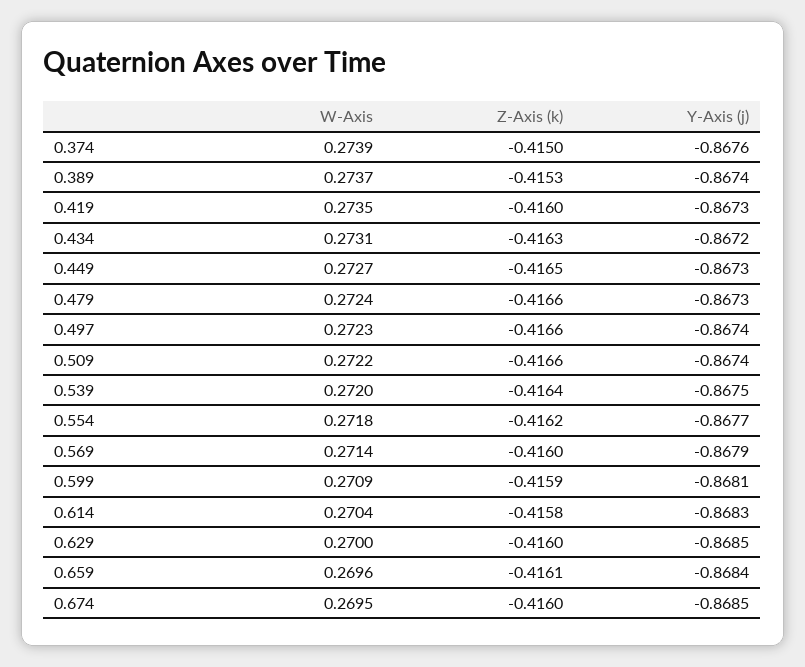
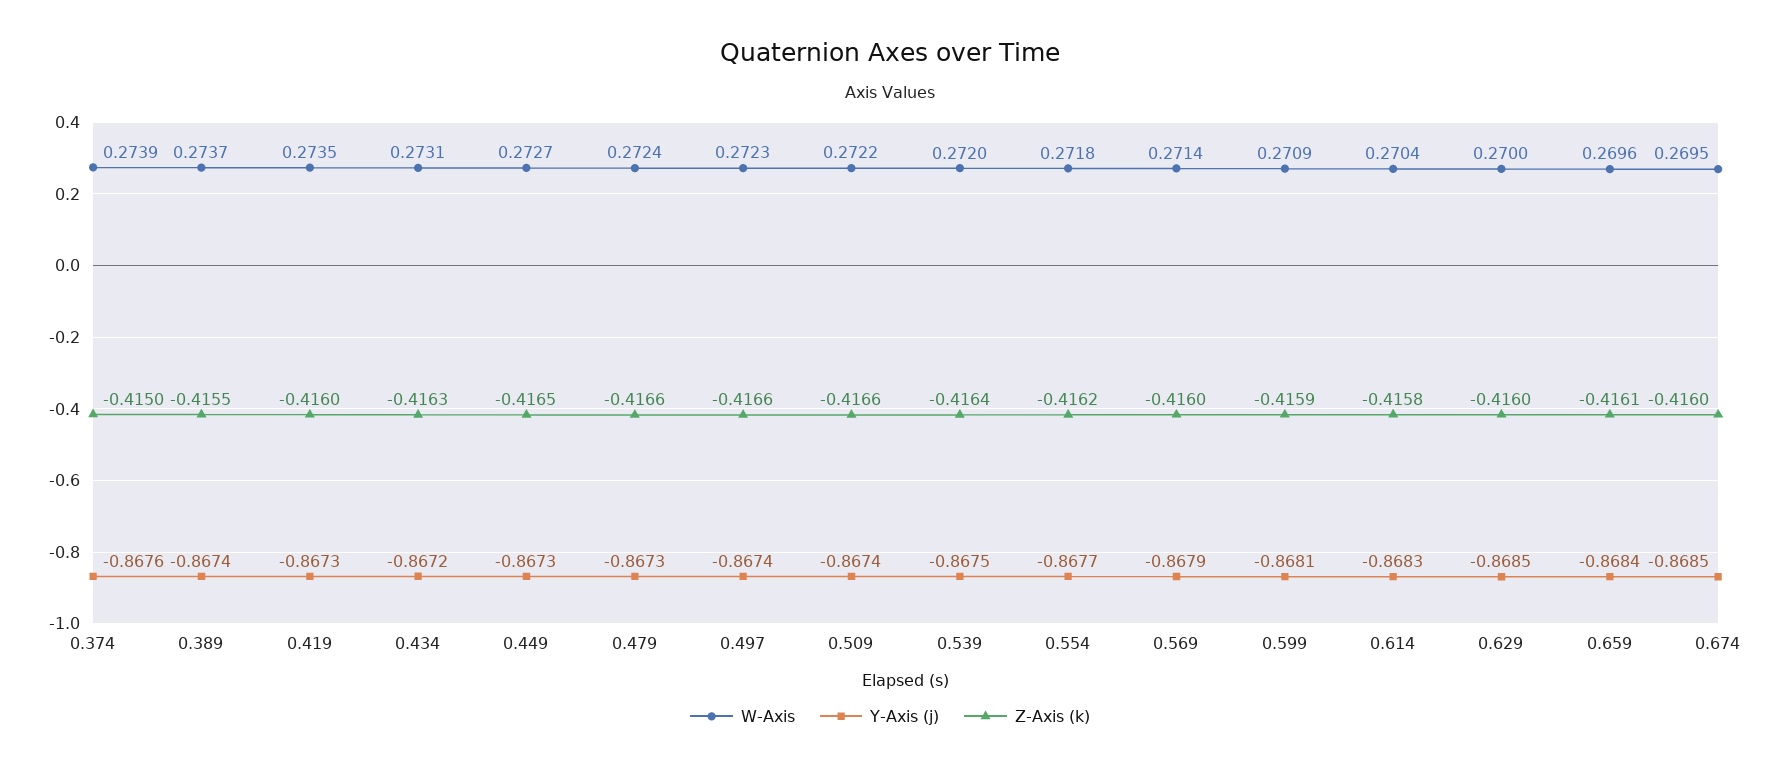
Z-Axis (k), 0.389: -0.4153 -> -0.4155

